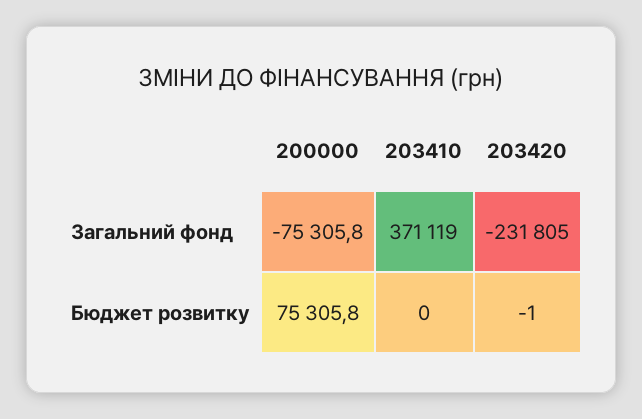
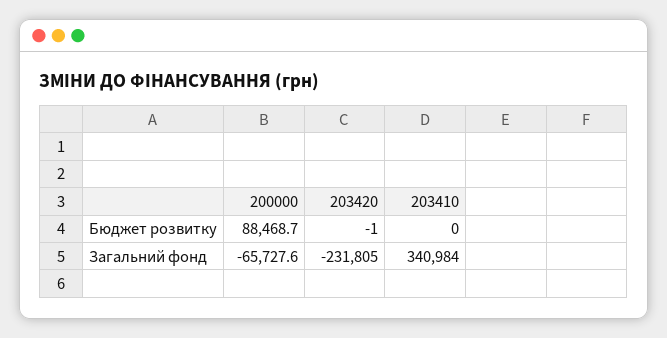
200000, Загальний фонд: -75305.8 -> -65727.6
203410, Загальний фонд: 371119 -> 340984
200000, Бюджет розвитку: 75305.8 -> 88468.7

